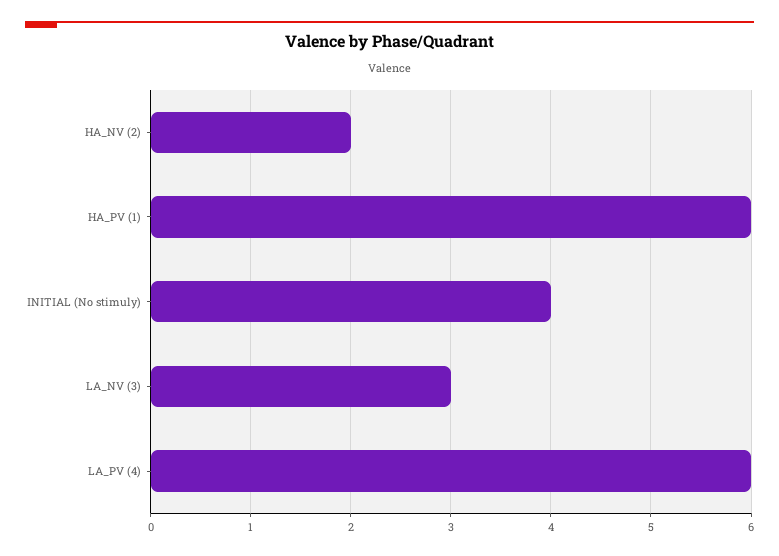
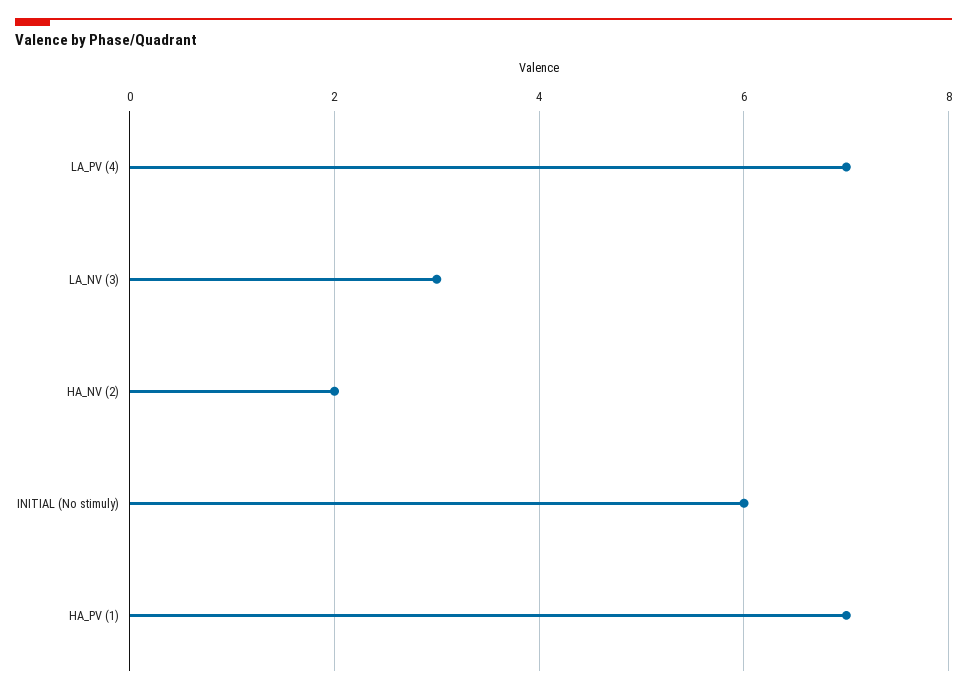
HA_PV (1): 6 -> 7
INITIAL (No stimuly): 4 -> 6
LA_PV (4): 6 -> 7

